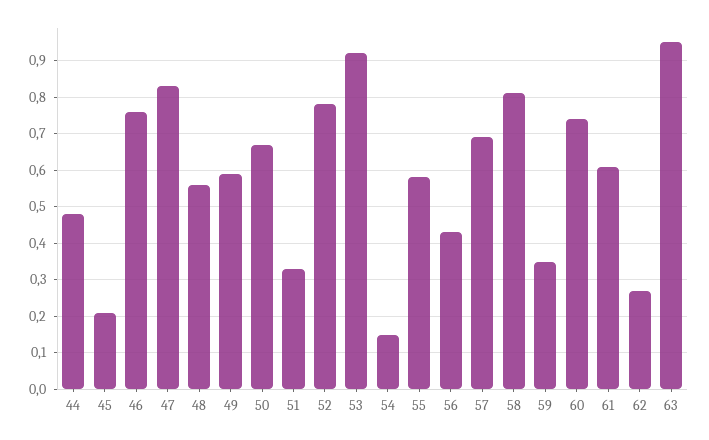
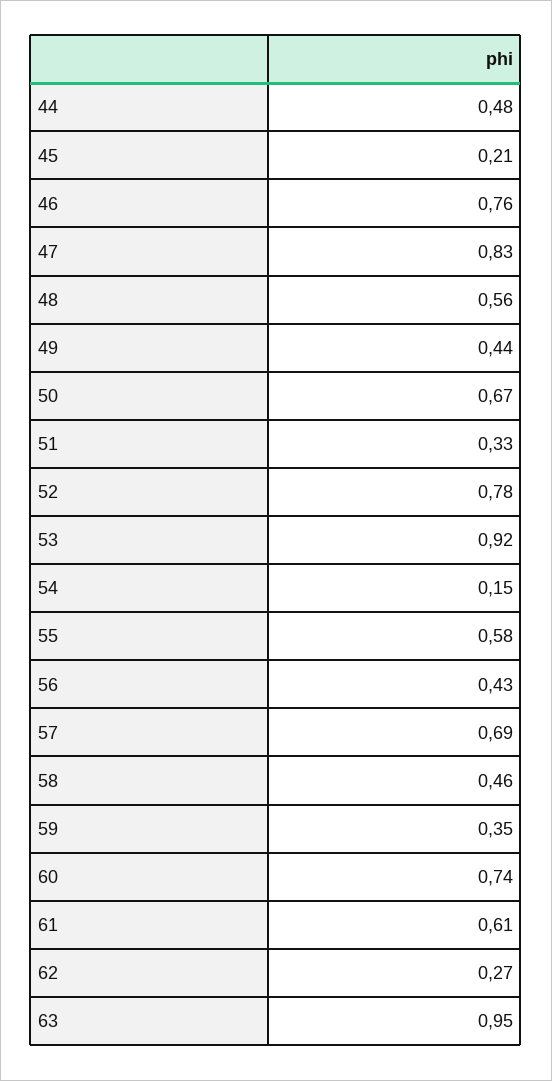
49: 0.6 -> 0.44
58: 0.8 -> 0.46

